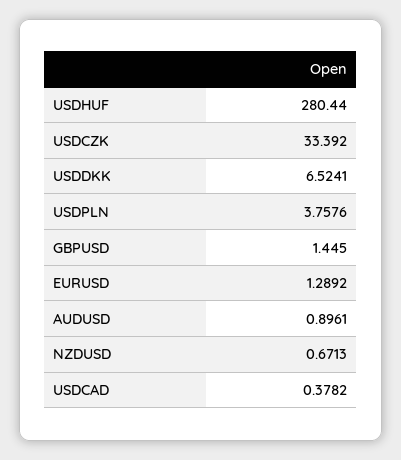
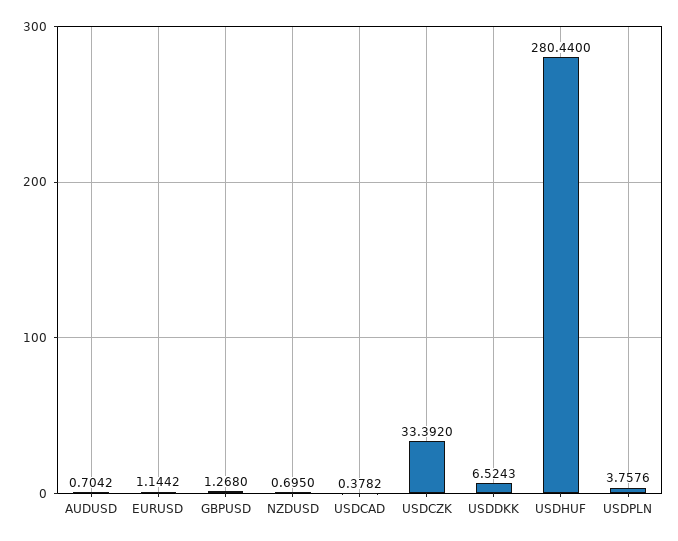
USDDKK: 6.5241 -> 6.5243
GBPUSD: 1.445 -> 1.268
EURUSD: 1.2892 -> 1.1442
AUDUSD: 0.8961 -> 0.7042
NZDUSD: 0.6713 -> 0.695

